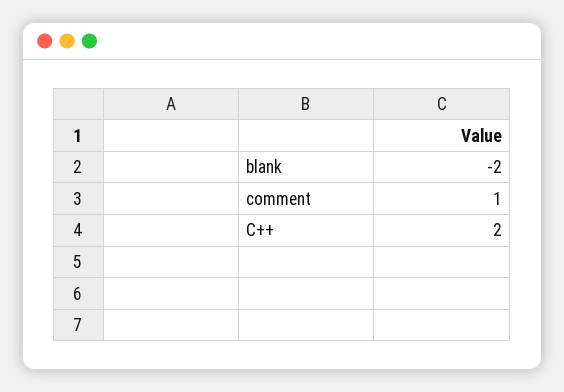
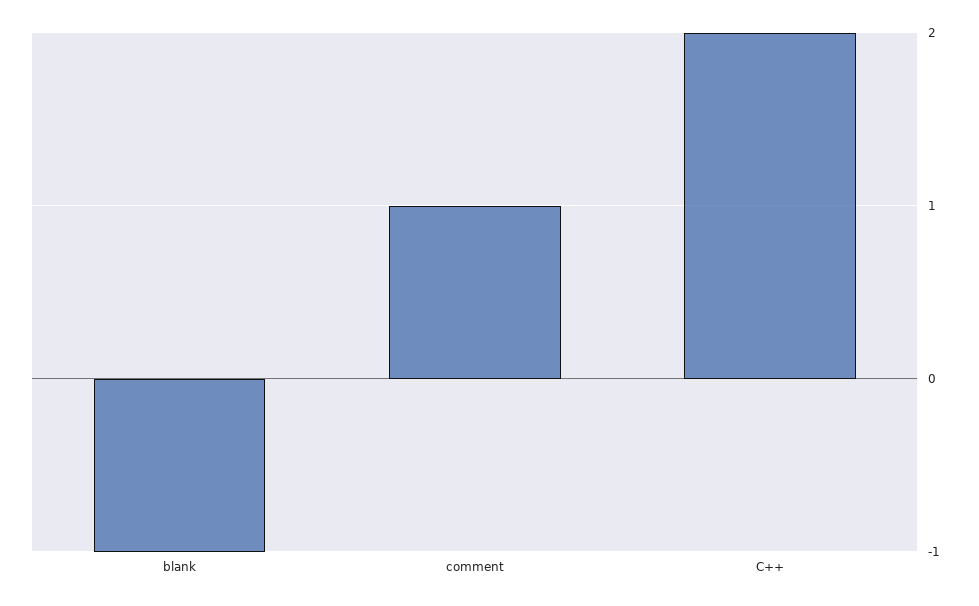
blank: -2 -> -1

